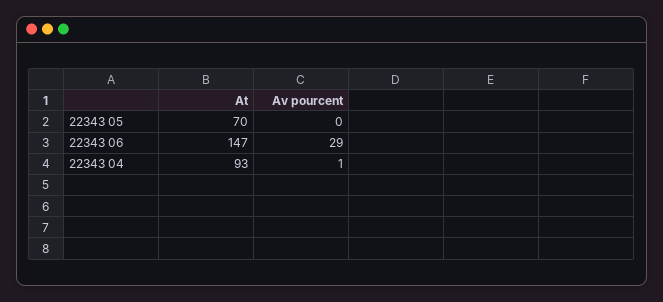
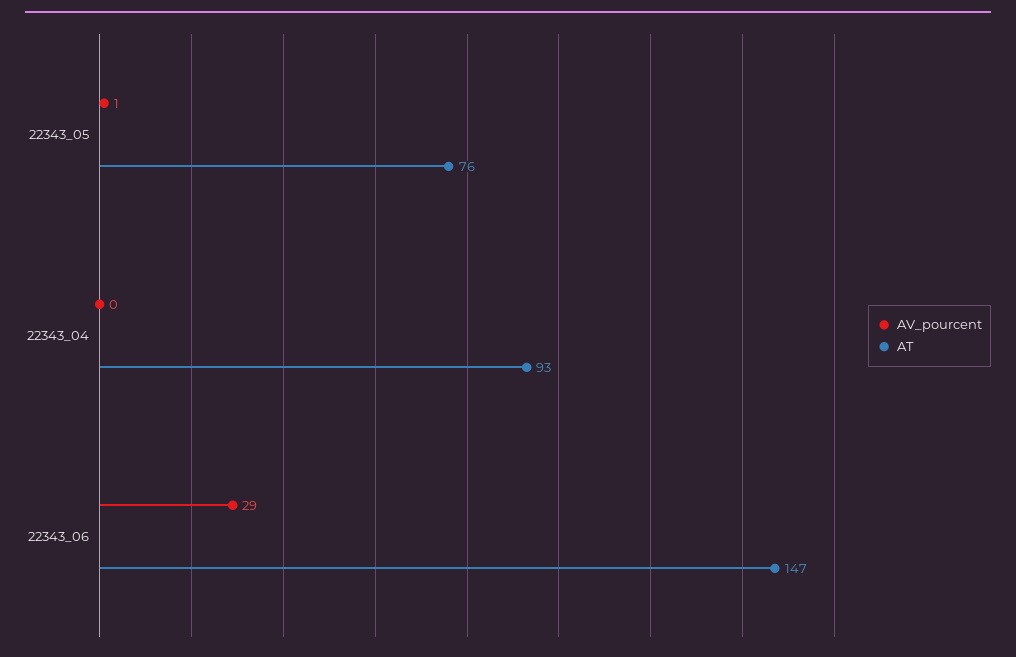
At, 22343 05: 70 -> 76
Av pourcent, 22343 05: 0 -> 1
Av pourcent, 22343 04: 1 -> 0

